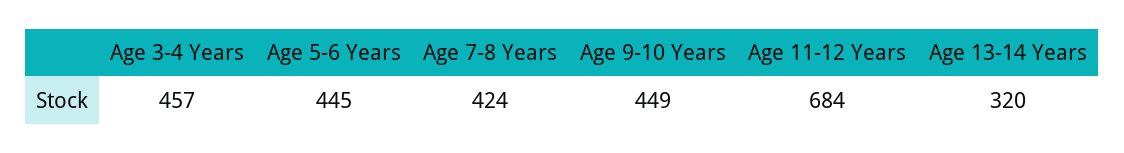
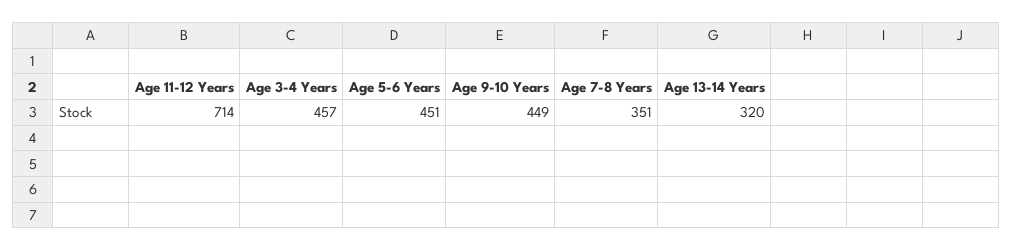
Age 5-6 Years: 445 -> 451
Age 7-8 Years: 424 -> 351
Age 11-12 Years: 684 -> 714

